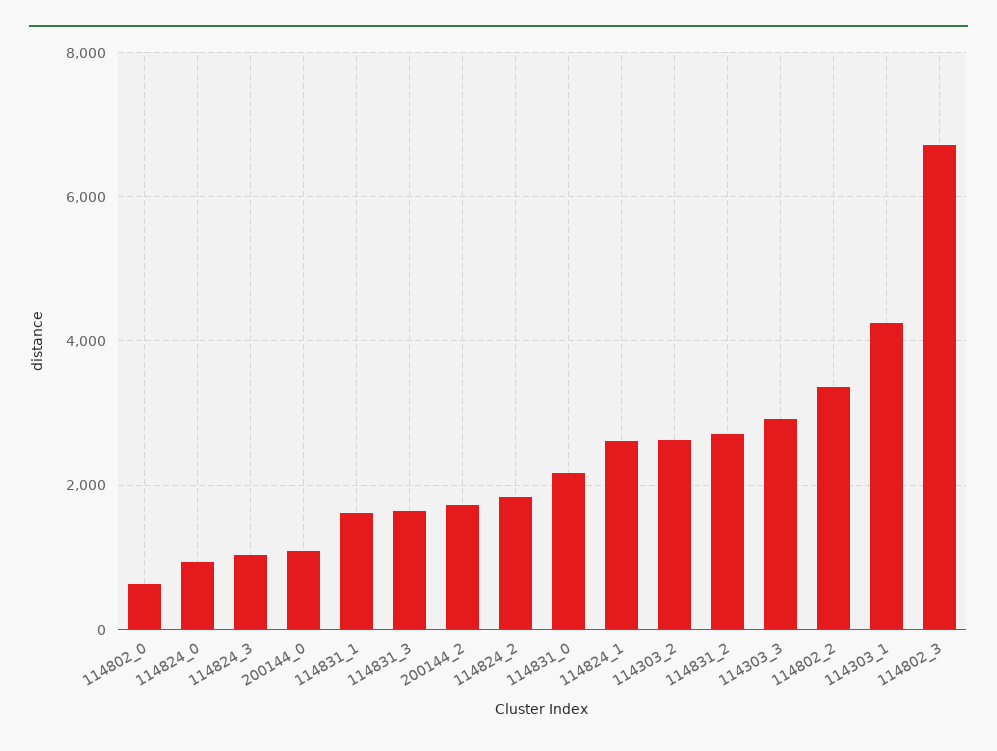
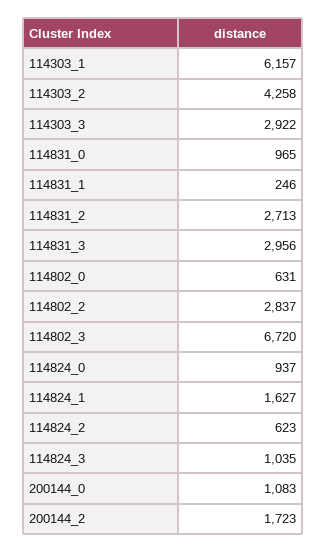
114831_1: 1600 -> 246
114831_3: 1600 -> 2956
114824_2: 1800 -> 623
114831_0: 2200 -> 965
114824_1: 2600 -> 1627
114303_2: 2600 -> 4258
114802_2: 3400 -> 2837
114303_1: 4200 -> 6157

